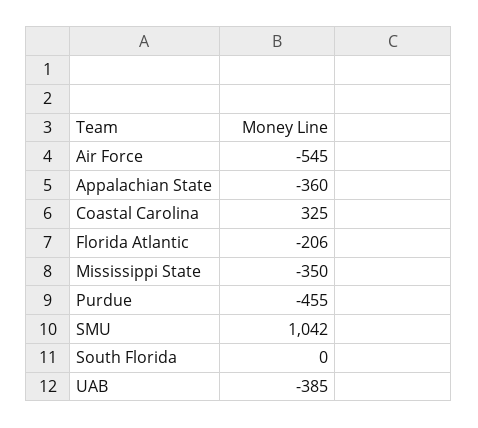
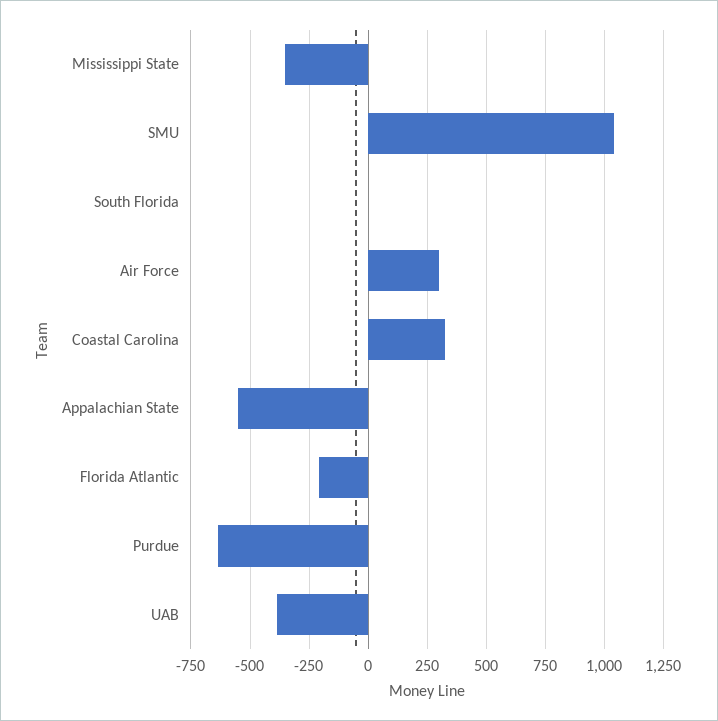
Air Force: -545 -> 300
Appalachian State: -360 -> -550
Purdue: -455 -> -650

